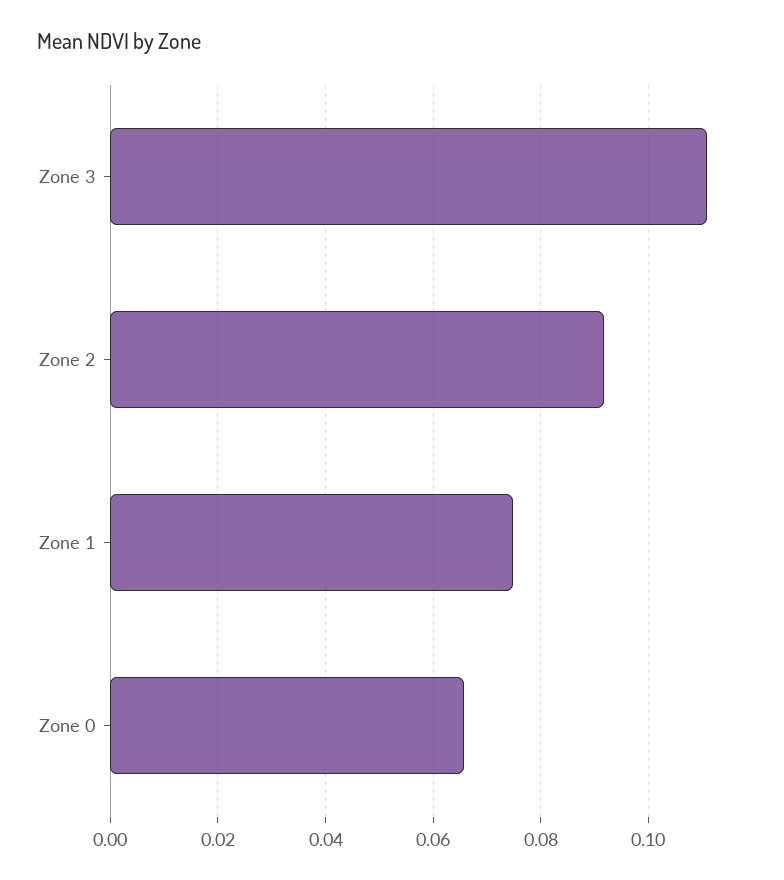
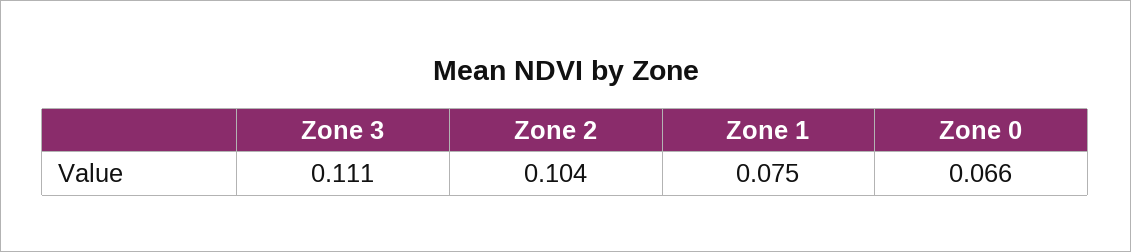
Zone 2: 0.092 -> 0.104

